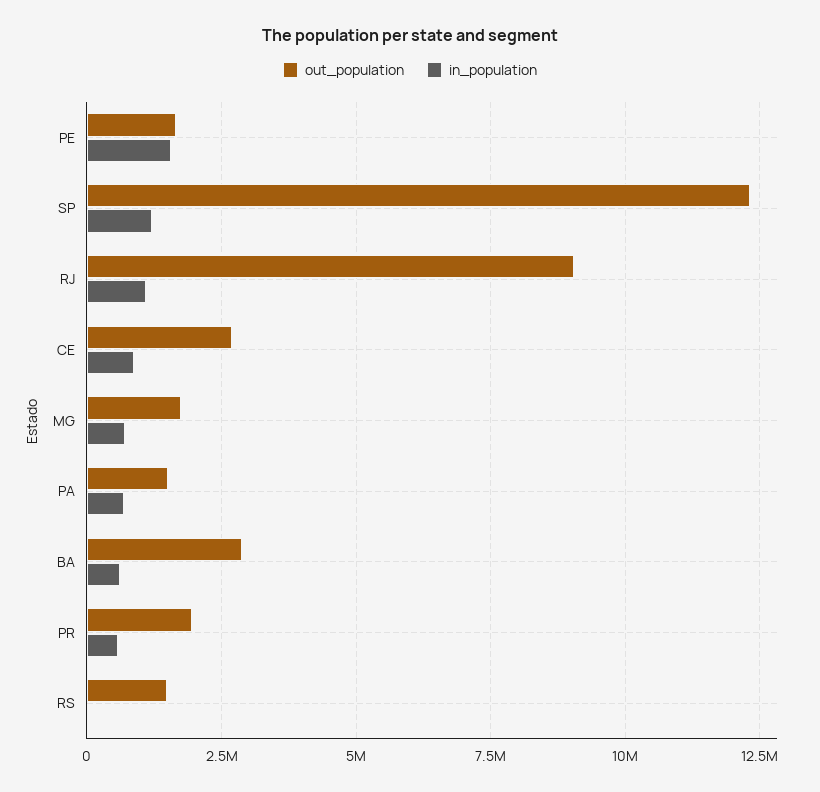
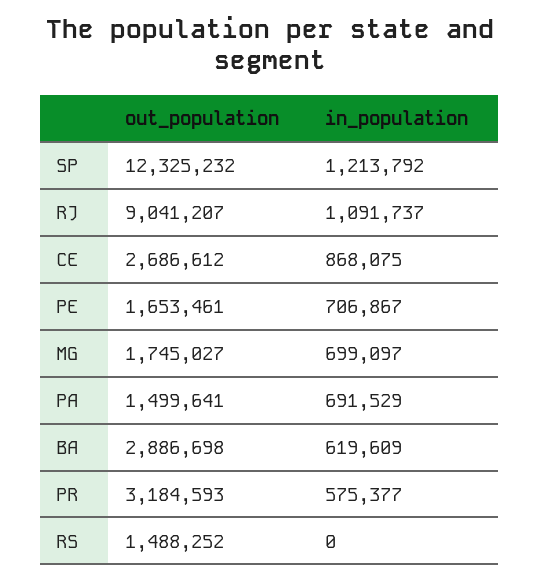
in_population, PE: 1500000 -> 706867
out_population, PR: 2000000 -> 3184593

